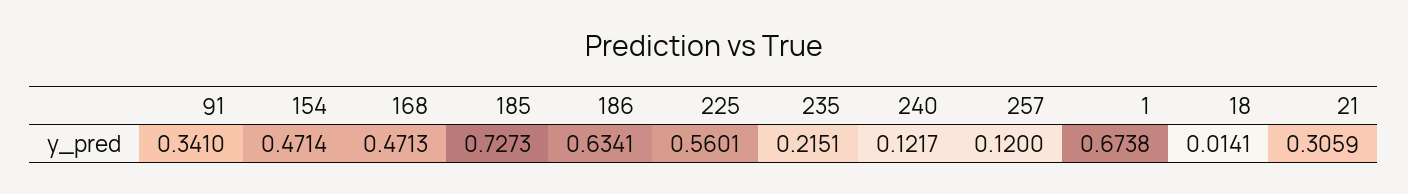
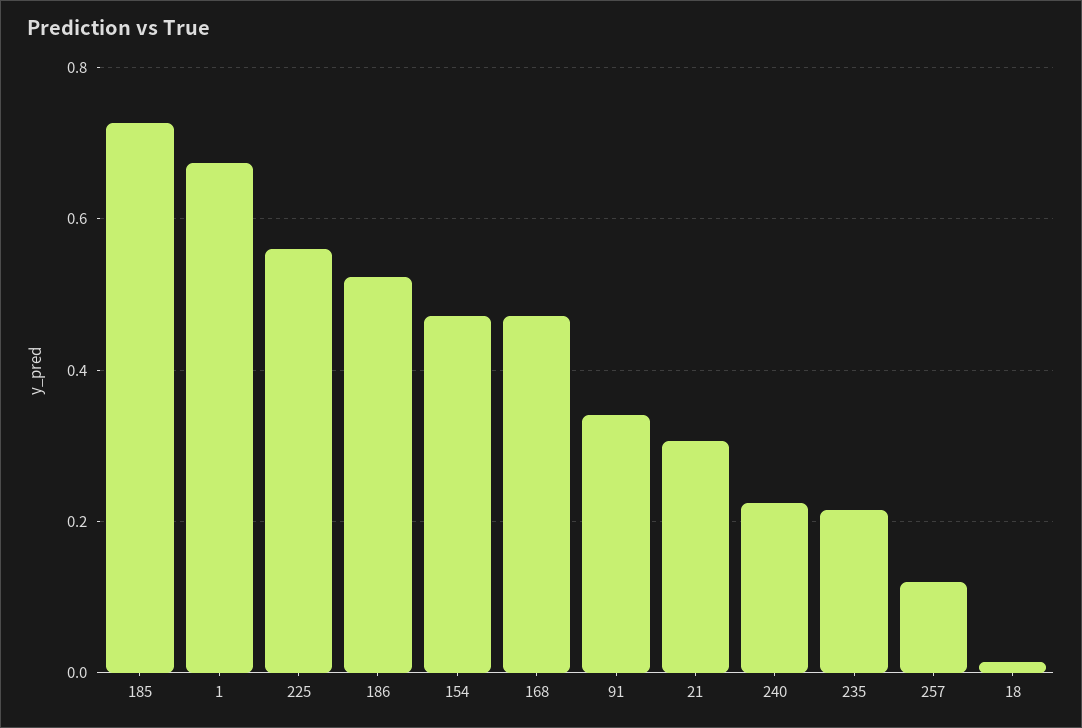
186: 0.6341 -> 0.52
240: 0.1217 -> 0.22

